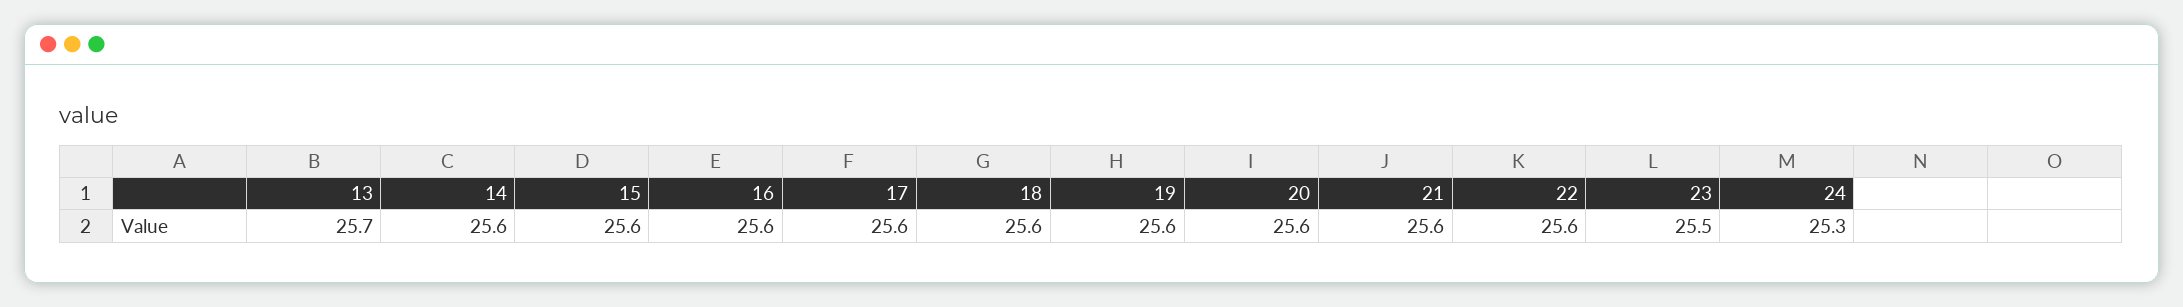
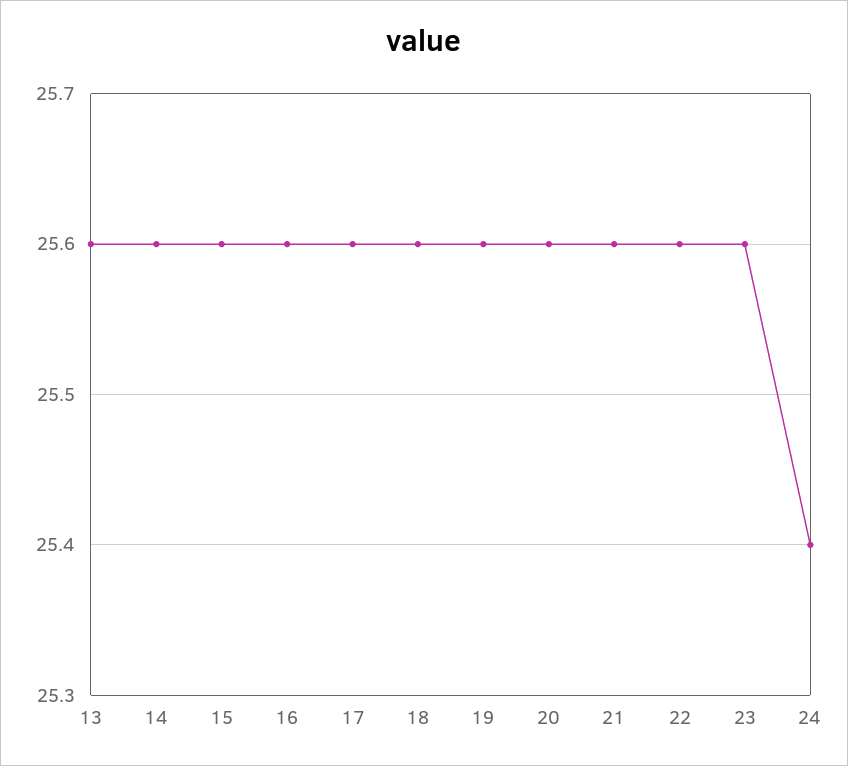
13: 25.7 -> 25.6
23: 25.5 -> 25.6
24: 25.3 -> 25.4

